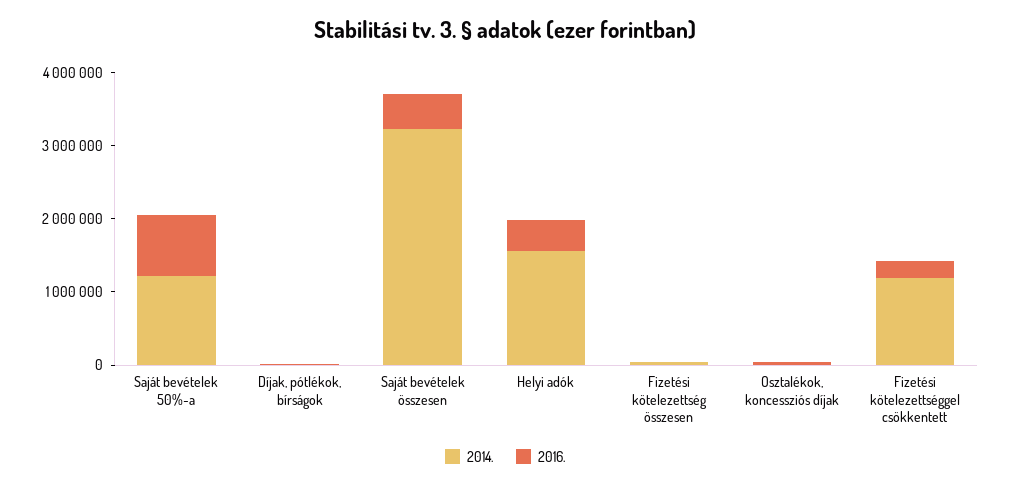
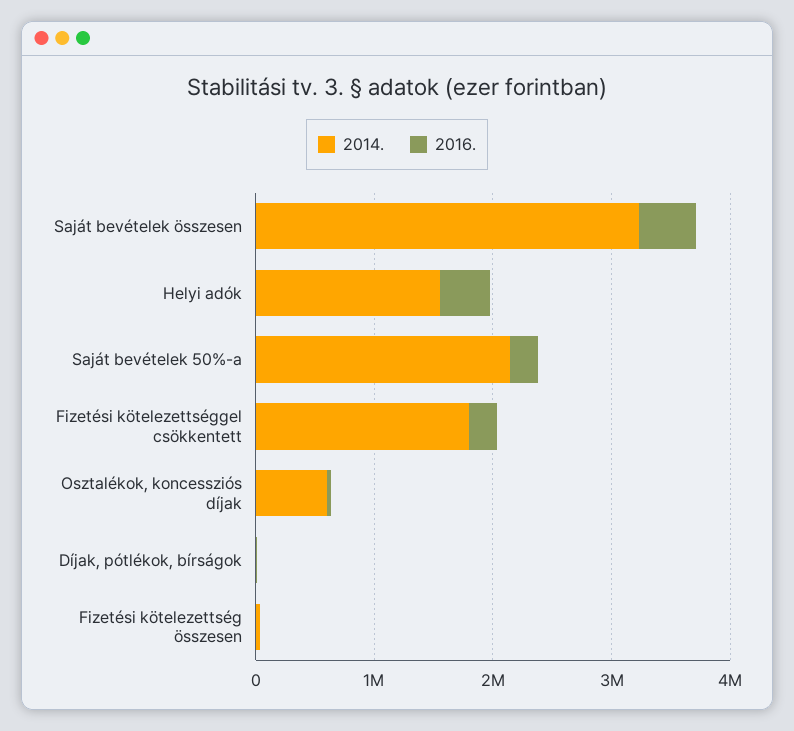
2014., Saját bevételek 50%-a: 1200000 -> 2200000
2016., Saját bevételek 50%-a: 800000 -> 200000
2014., Osztalékok, koncessziós díjak: 0 -> 600000
2014., Fizetési kötelezettséggel csökkentett: 1200000 -> 1800000

